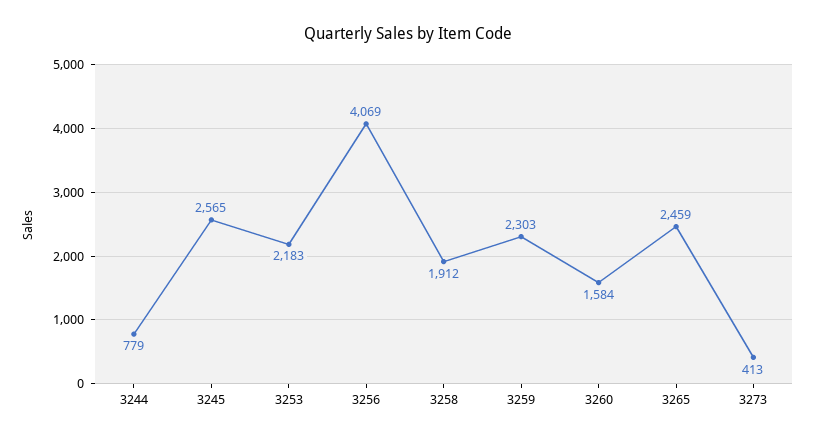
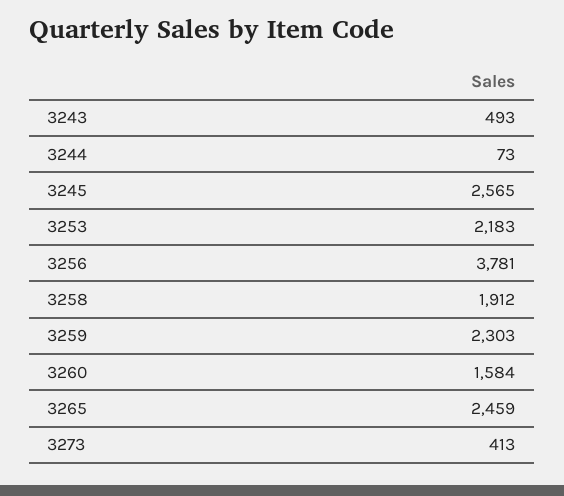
3244: 779 -> 73
3256: 4069 -> 3781
3243: none -> 493

